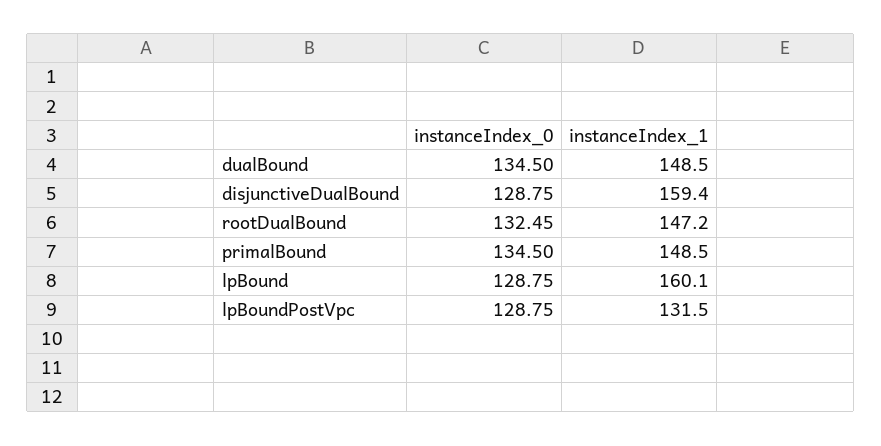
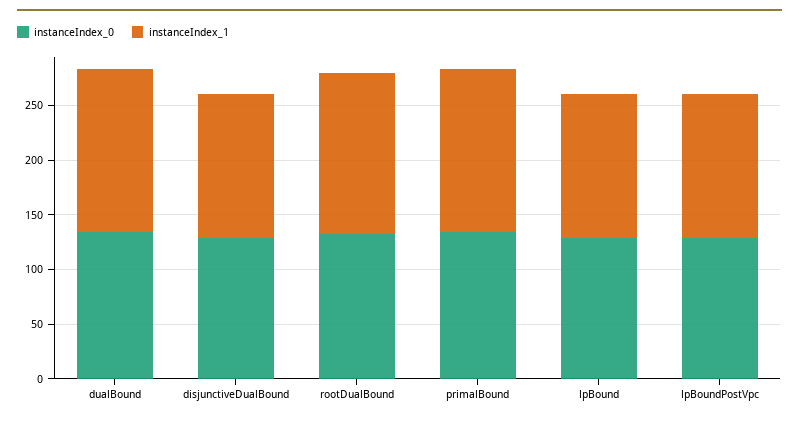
instanceIndex_1, disjunctiveDualBound: 159.4 -> 130
instanceIndex_1, lpBound: 160.1 -> 130

